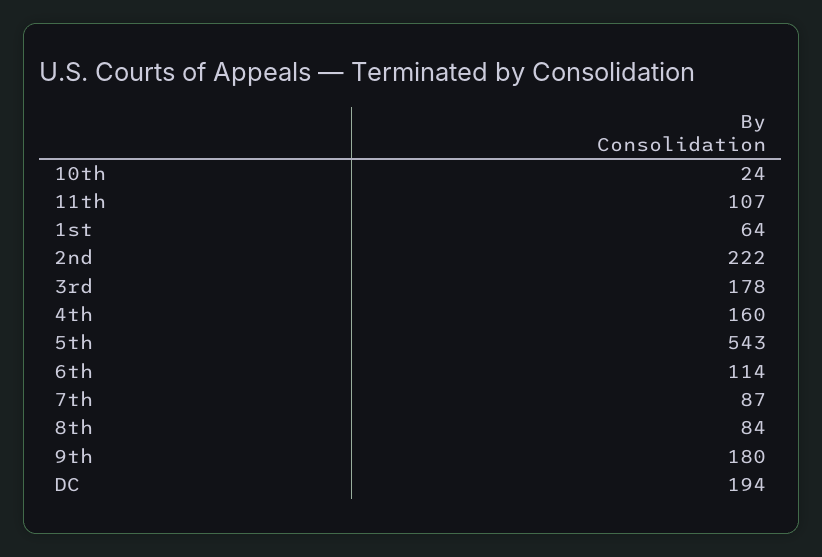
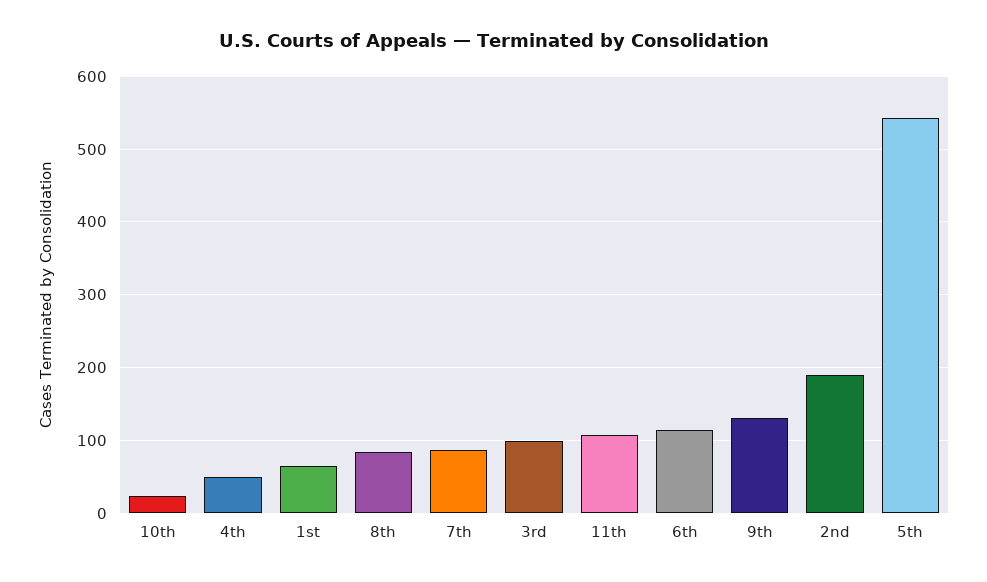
2nd: 222 -> 190
3rd: 178 -> 100
4th: 160 -> 50
9th: 180 -> 130
DC: 194 -> none

